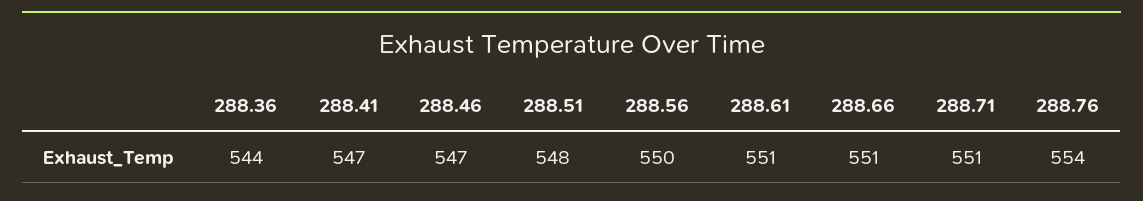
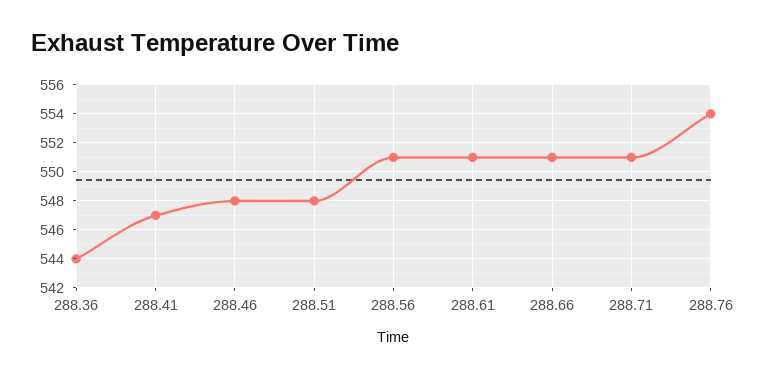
288.46: 547 -> 548
288.56: 550 -> 551

